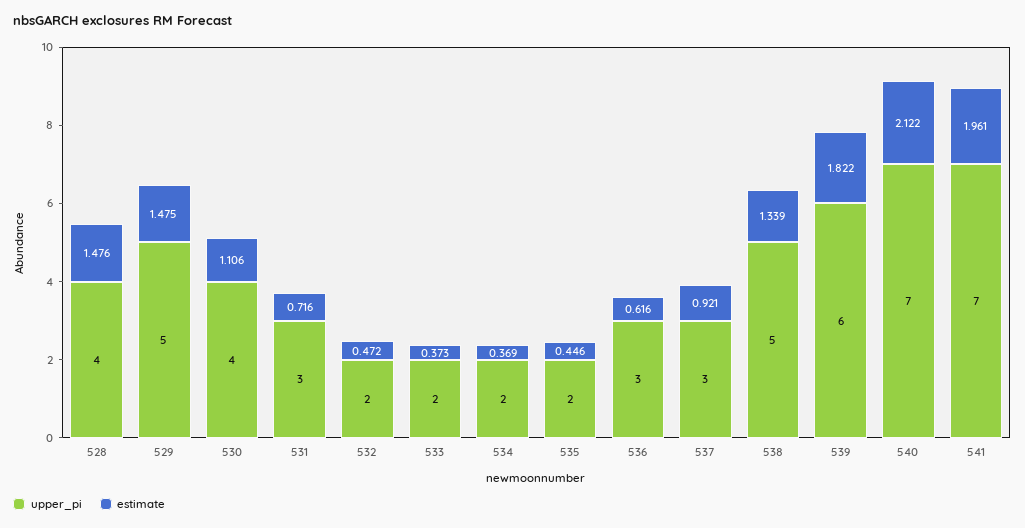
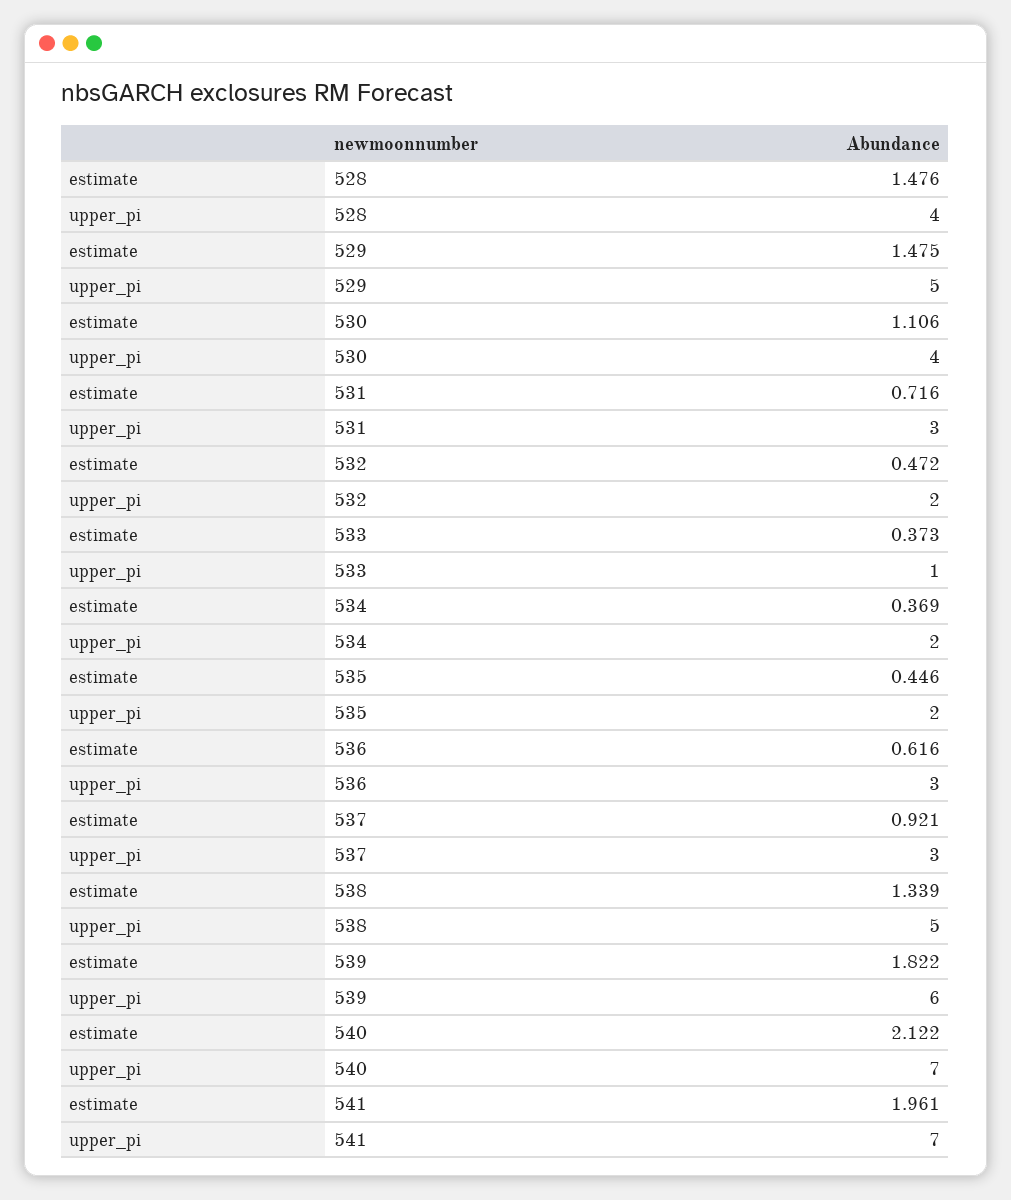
upper_pi, 533: 2 -> 1

